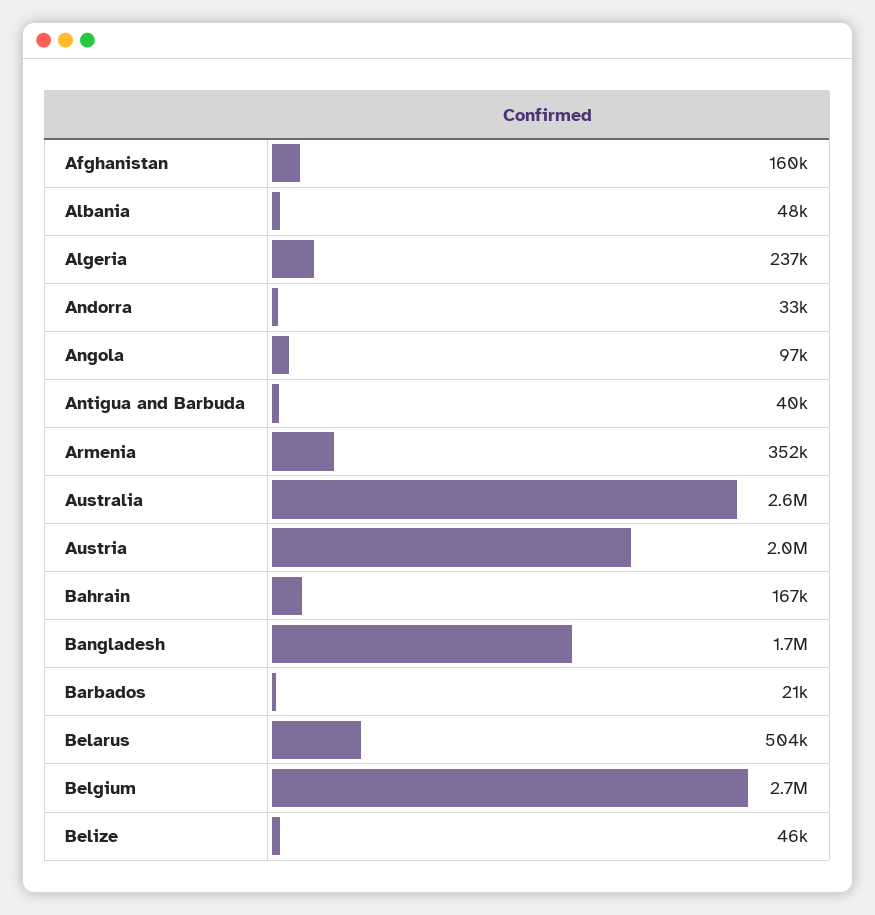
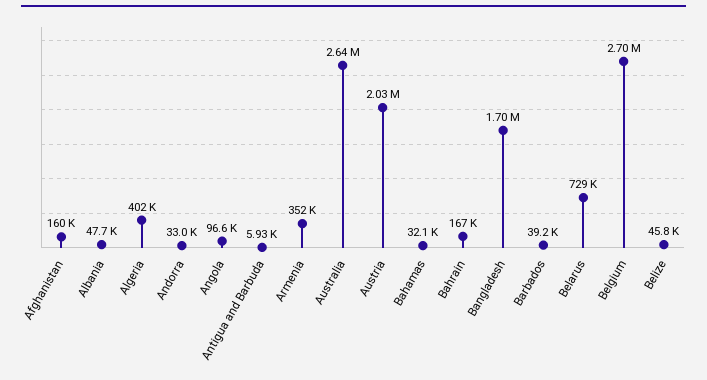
Algeria: 237000 -> 402000
Antigua and Barbuda: 40000 -> 5930
Barbados: 21000 -> 39200
Belarus: 504000 -> 729000
Bahamas: none -> 32100

